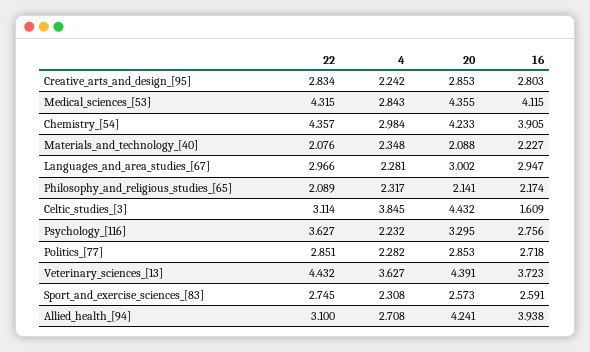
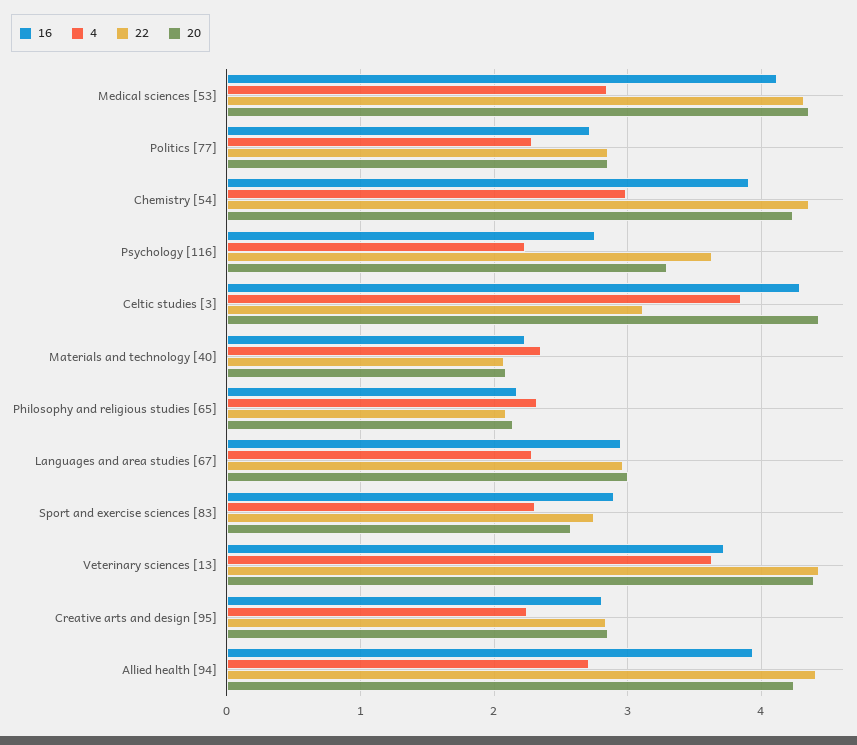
16, Celtic_studies_[3]: 1.609 -> 4.3
16, Sport_and_exercise_sciences_[83]: 2.591 -> 2.9
22, Allied_health_[94]: 3.1 -> 4.4

